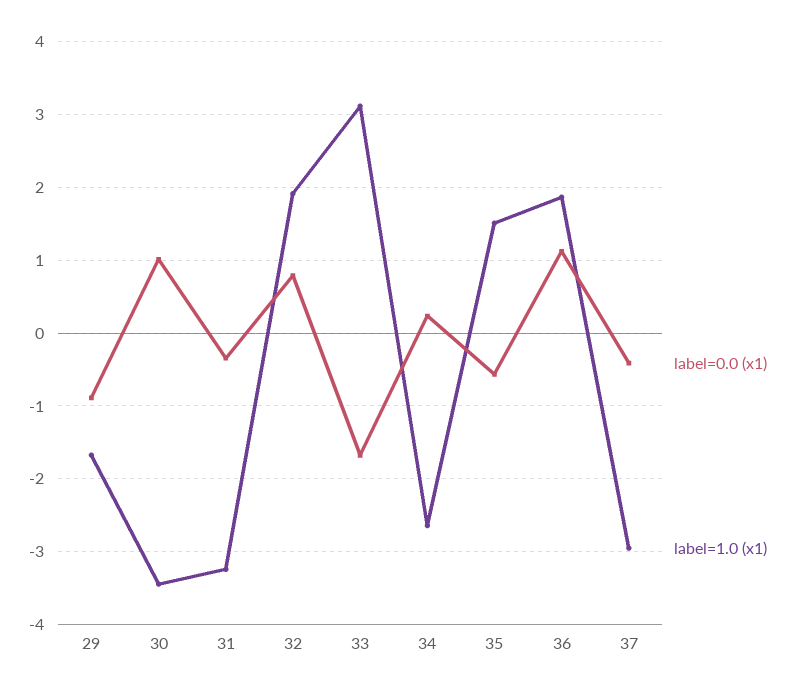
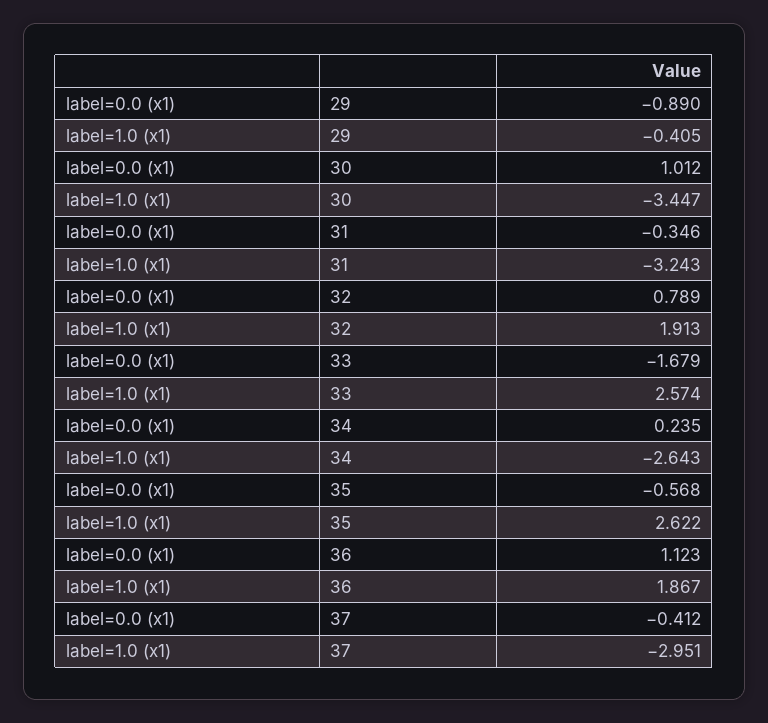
label=1.0 (x1), 29: -1.7 -> -0.405
label=1.0 (x1), 33: 3.1 -> 2.574
label=1.0 (x1), 35: 1.5 -> 2.622

